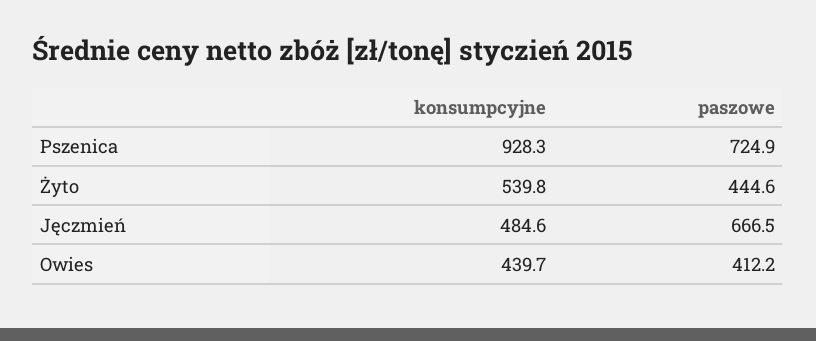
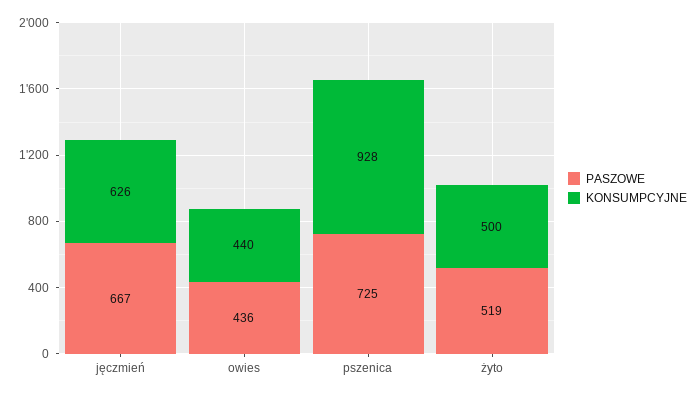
konsumpcyjne, Żyto: 539.8 -> 500
paszowe, Żyto: 444.6 -> 519
konsumpcyjne, Jęczmień: 484.6 -> 626
paszowe, Owies: 412.2 -> 436

